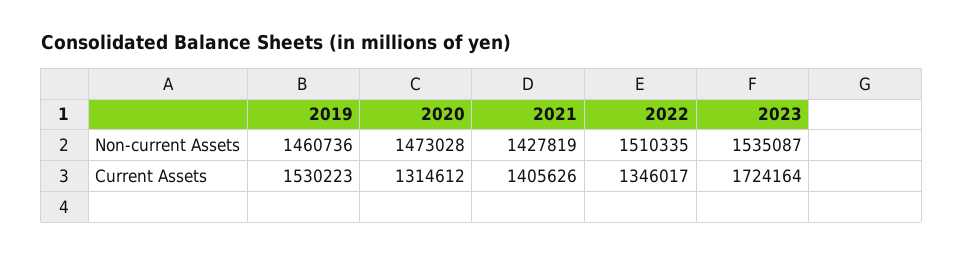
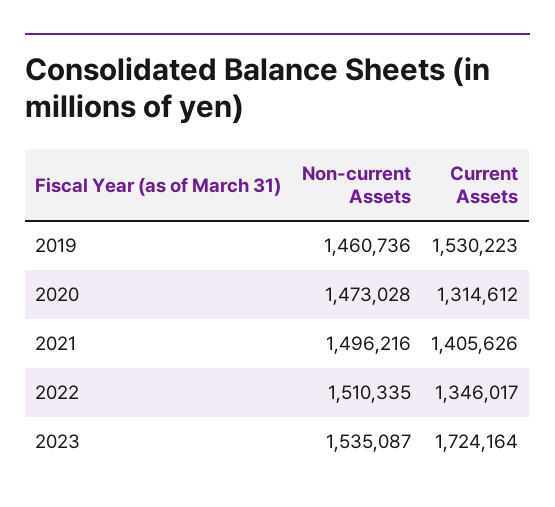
2021, Non-current Assets: 1427819 -> 1496216

